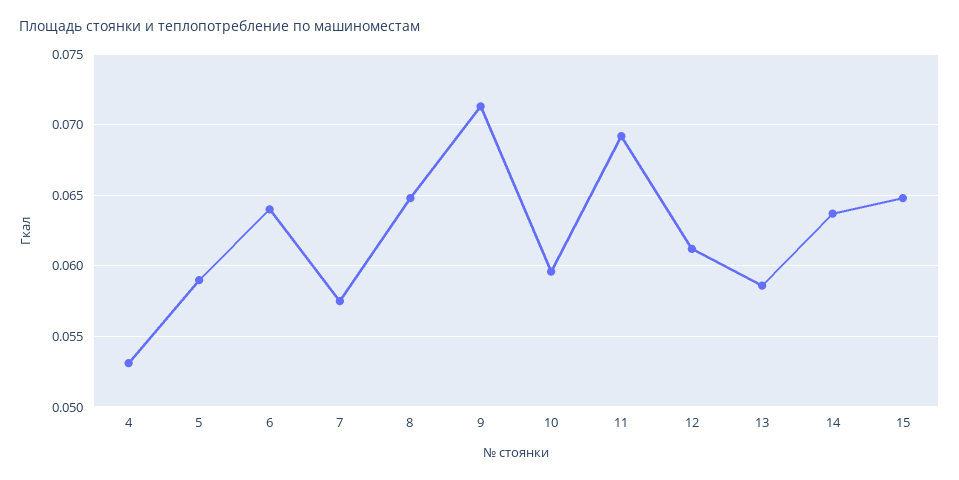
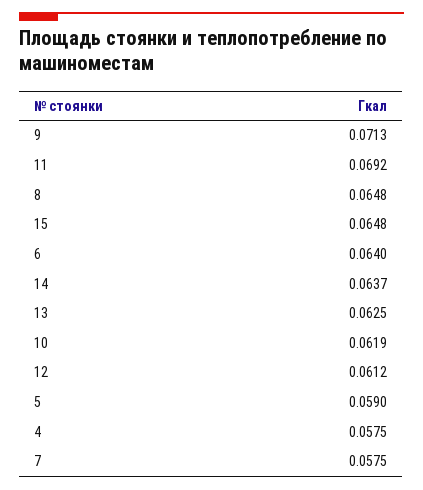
4: 0.053 -> 0.0575
10: 0.0595 -> 0.0619
13: 0.0585 -> 0.0625

